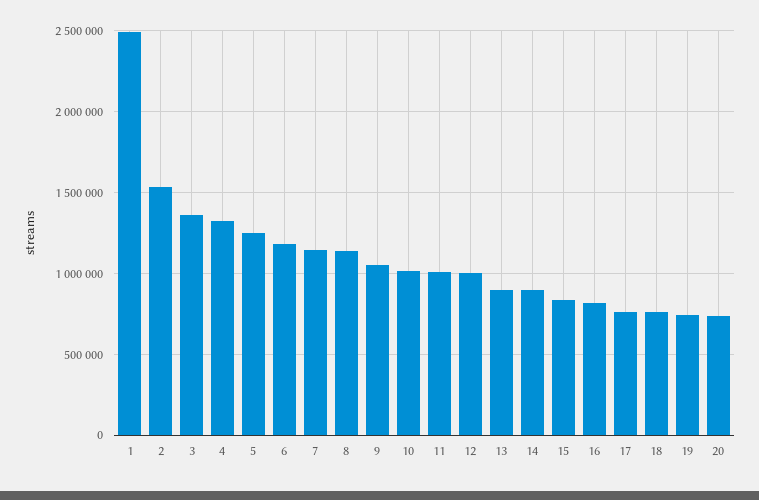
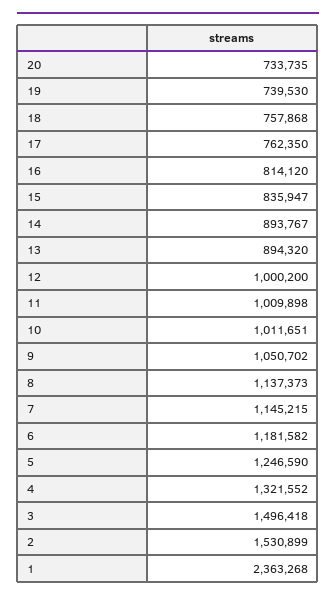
1: 2500000 -> 2363268
3: 1350000 -> 1496418

